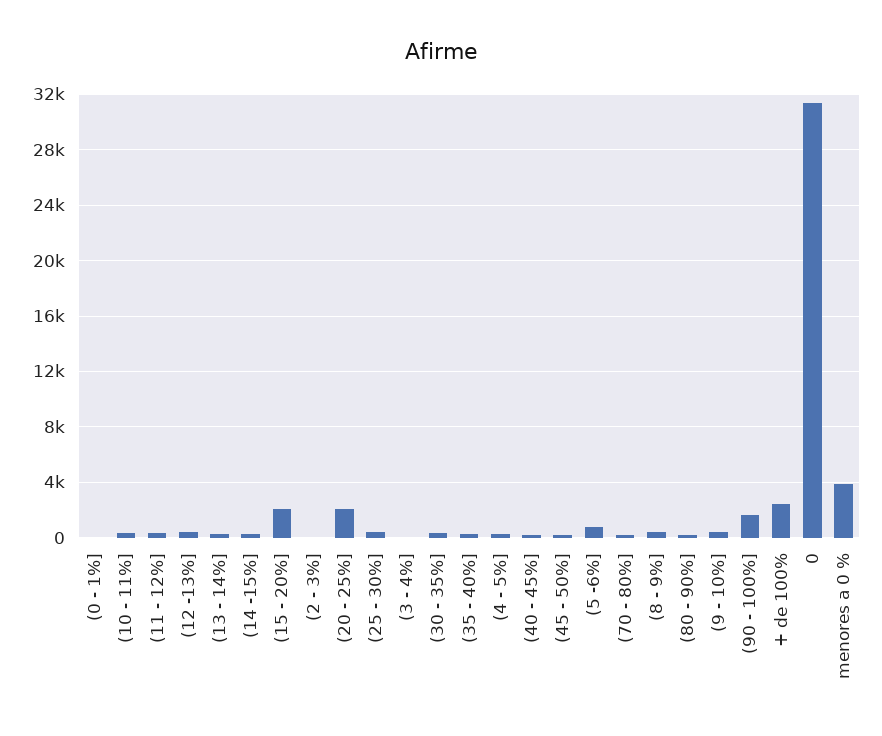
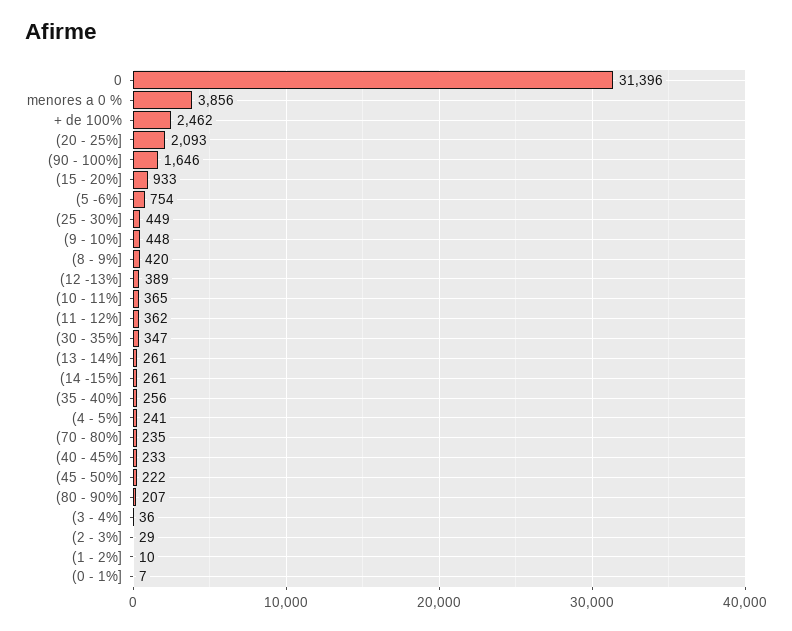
(15 - 20%]: 2000 -> 933
(1 - 2%]: none -> 10

